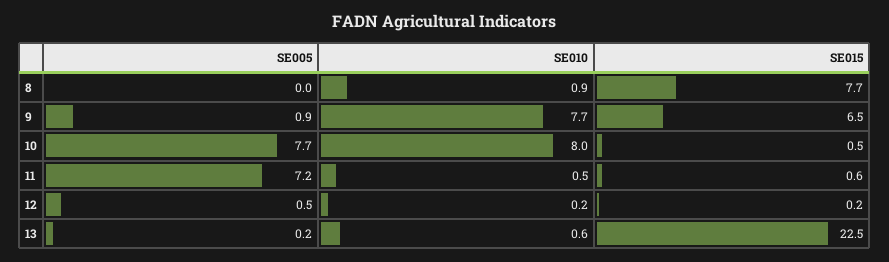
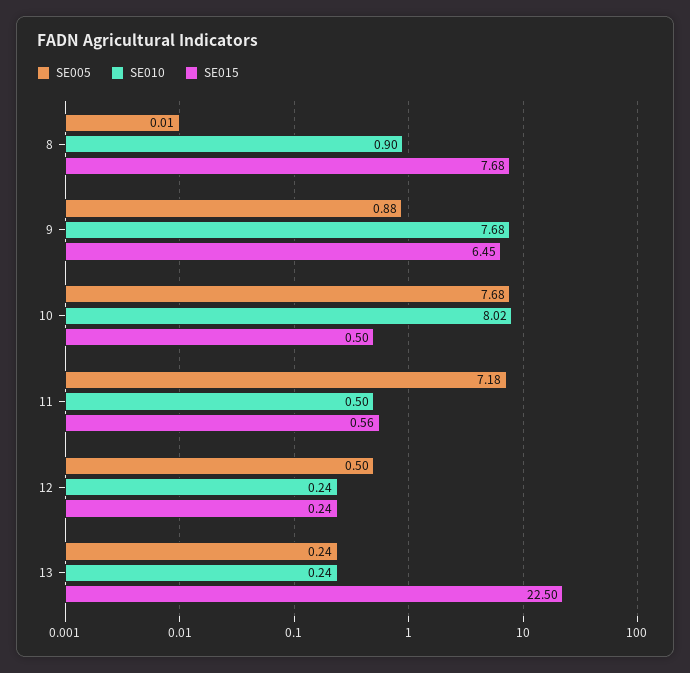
SE010, 13: 0.6 -> 0.24

